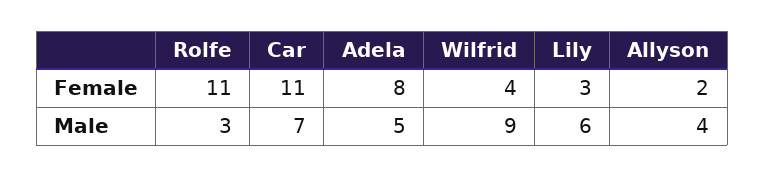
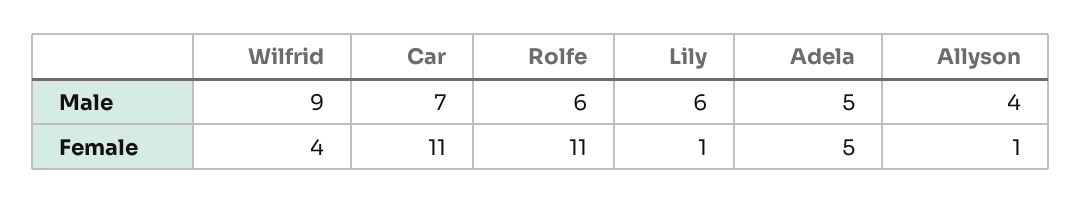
Adela, Female: 8 -> 5
Lily, Female: 3 -> 1
Allyson, Female: 2 -> 1
Rolfe, Male: 3 -> 6

